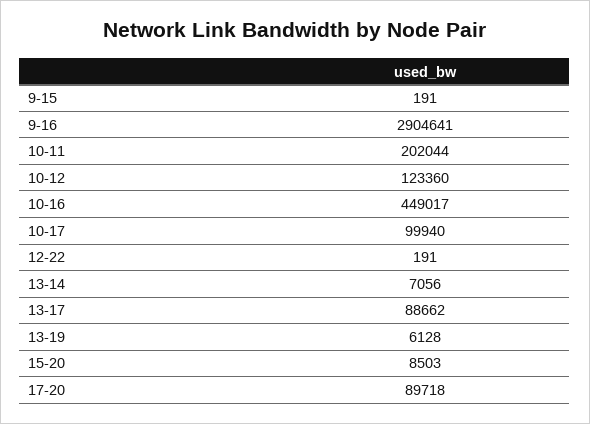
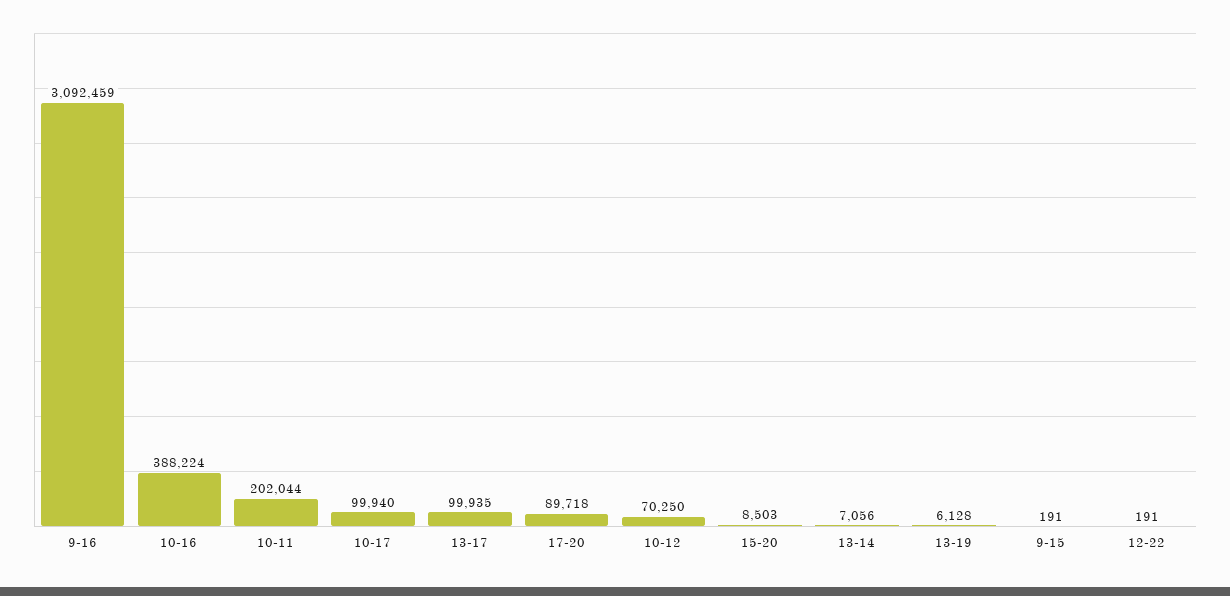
9-16: 2904641 -> 3092459
10-12: 123360 -> 70250
10-16: 449017 -> 388224
13-17: 88662 -> 99935

